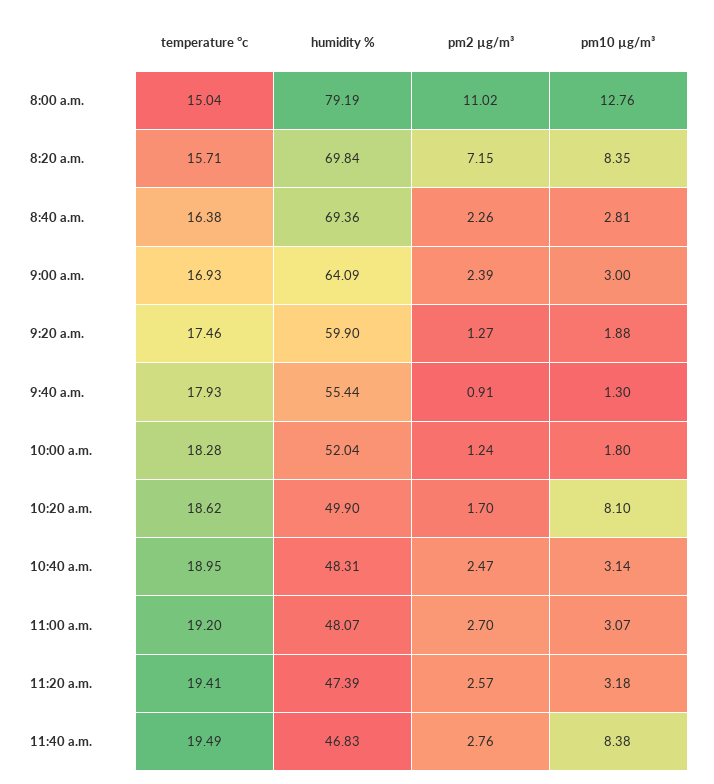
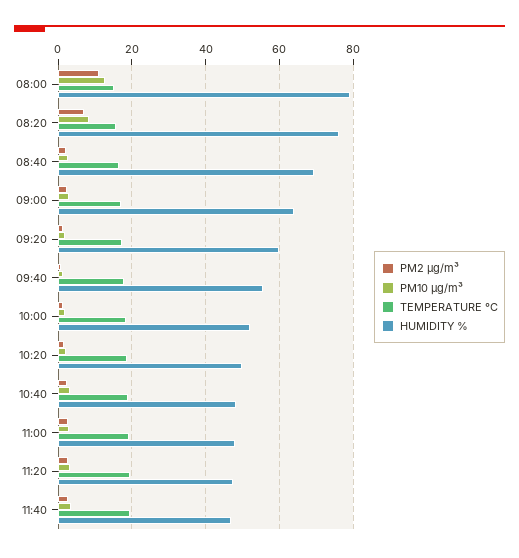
humidity %, 8:20 a.m.: 69.84 -> 76
pm10 µg/m³, 10:20 a.m.: 8.1 -> 2
pm10 µg/m³, 11:40 a.m.: 8.38 -> 4

